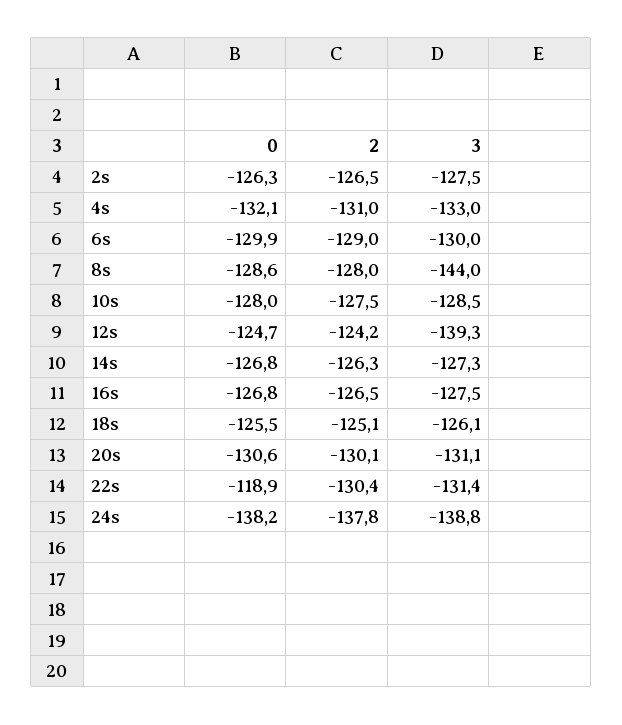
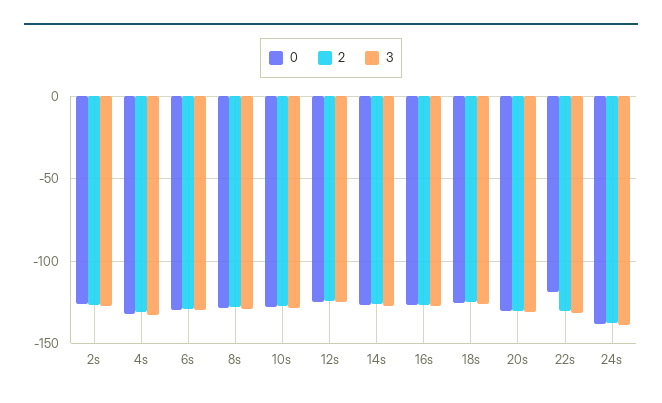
3, 8s: -144 -> -130
3, 12s: -139.3 -> -125

